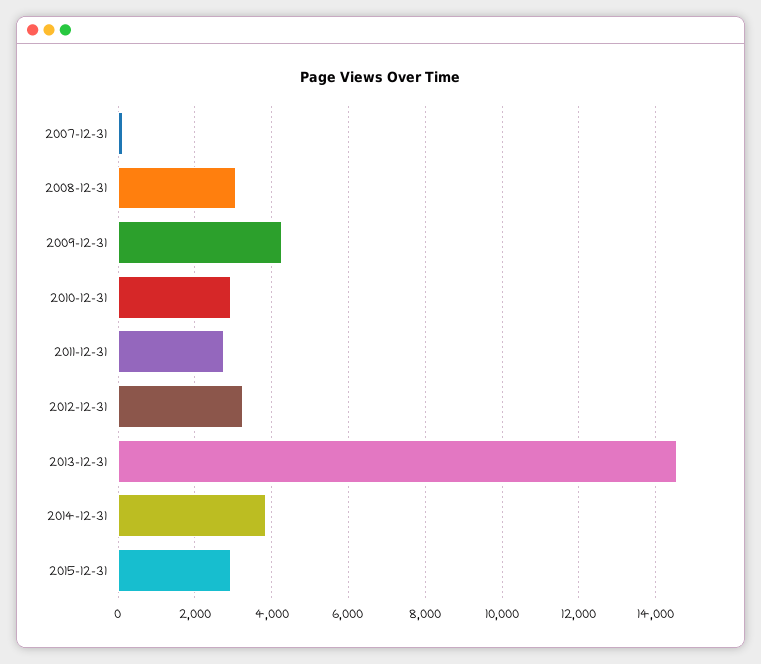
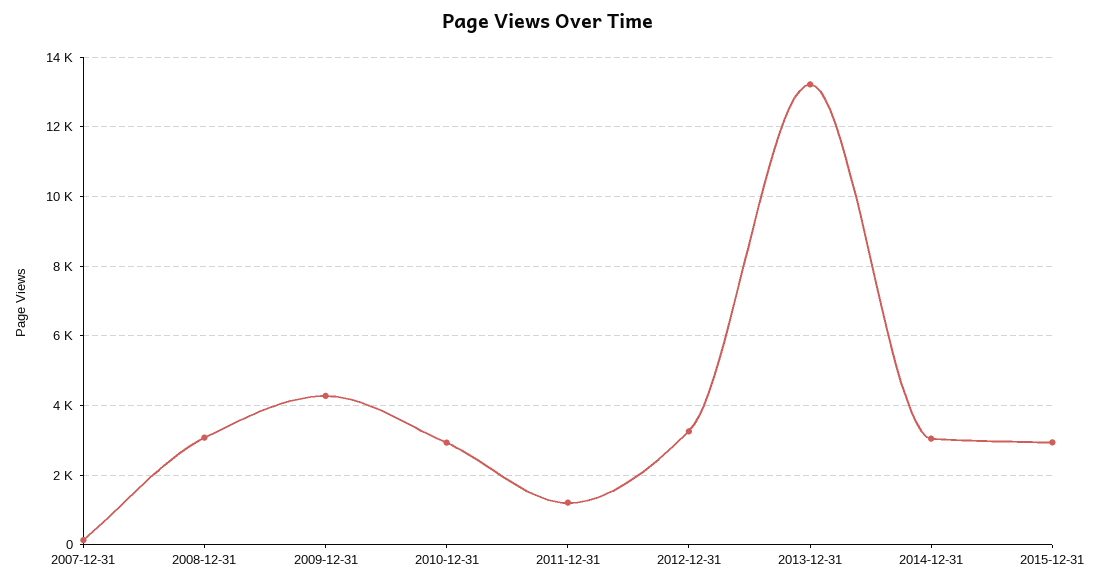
2011-12-31: 2800 -> 1200
2013-12-31: 14600 -> 13200
2014-12-31: 3800 -> 3000

